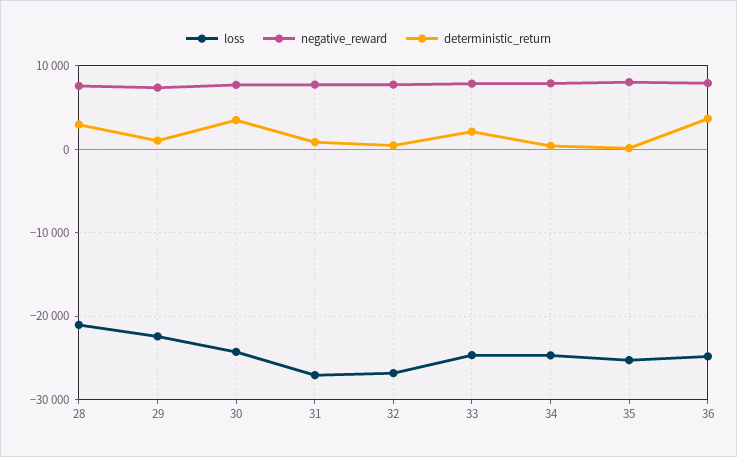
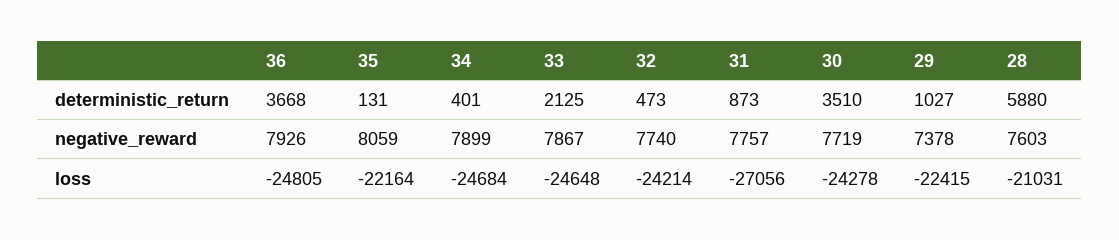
deterministic_return, 28: 3000 -> 5880
loss, 32: -27000 -> -24214
loss, 35: -25000 -> -22164

